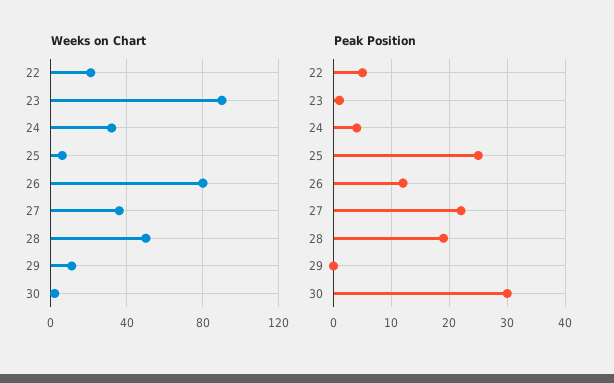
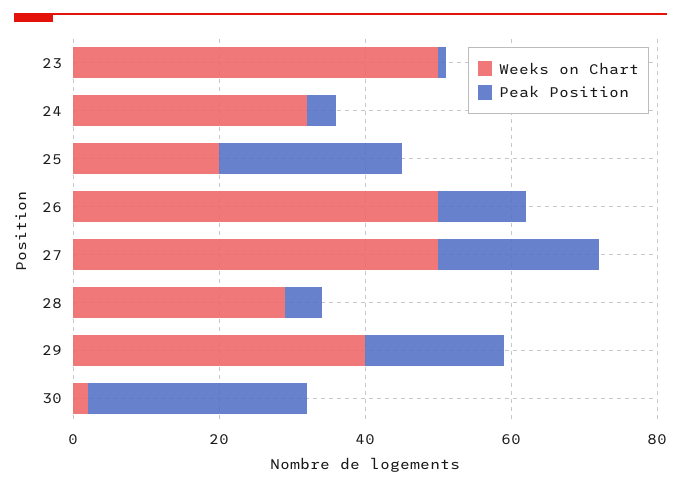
Weeks on Chart, 22: 20 -> none
Weeks on Chart, 23: 90 -> 50
Weeks on Chart, 25: 5 -> 20
Weeks on Chart, 26: 80 -> 50
Weeks on Chart, 27: 35 -> 50
Weeks on Chart, 28: 50 -> 30
Weeks on Chart, 29: 10 -> 40
Peak Position, 22: 5 -> none
Peak Position, 28: 20 -> 5
Peak Position, 29: 0 -> 20

